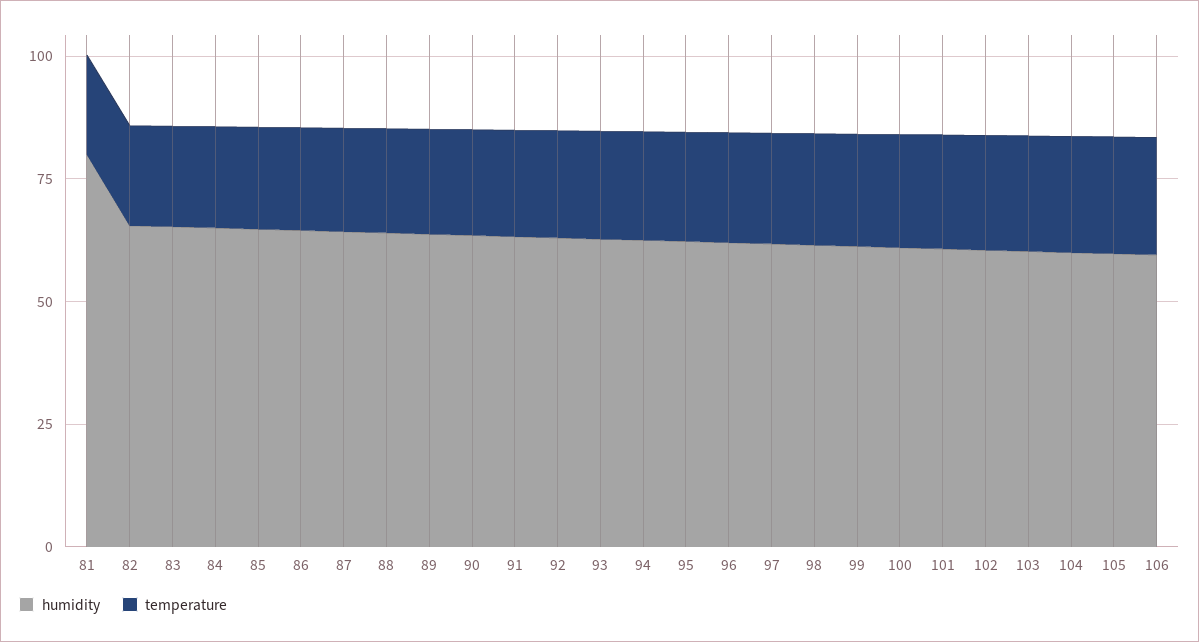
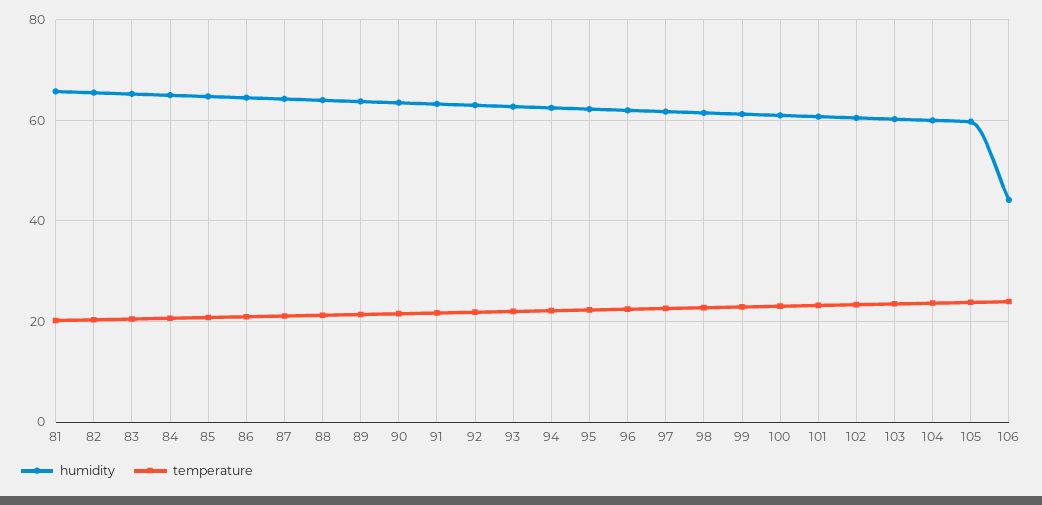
humidity, 81: 80 -> 66
humidity, 106: 60 -> 44

